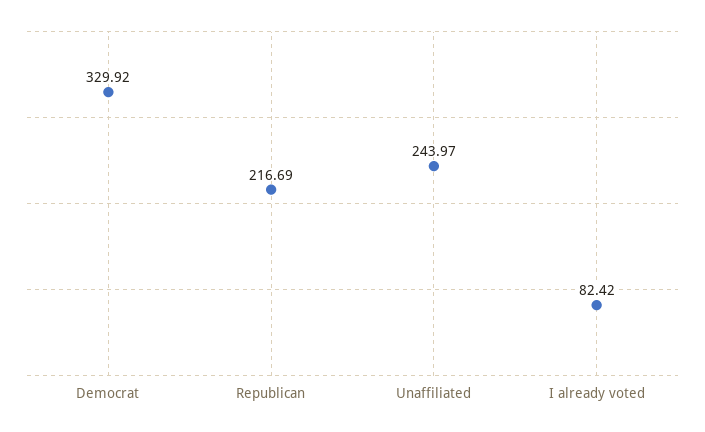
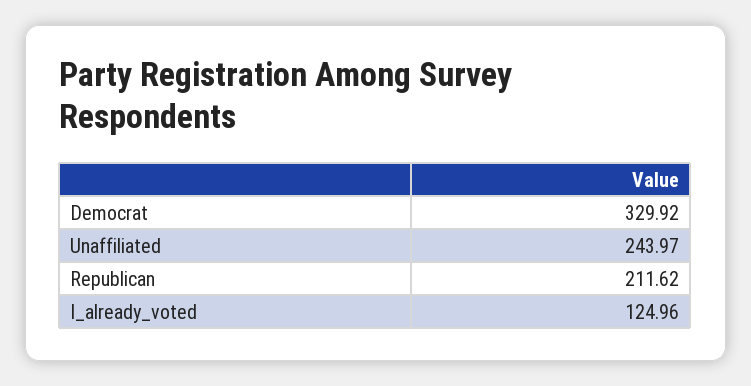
Republican: 216.69 -> 211.62
I already voted: 82.42 -> 124.96

